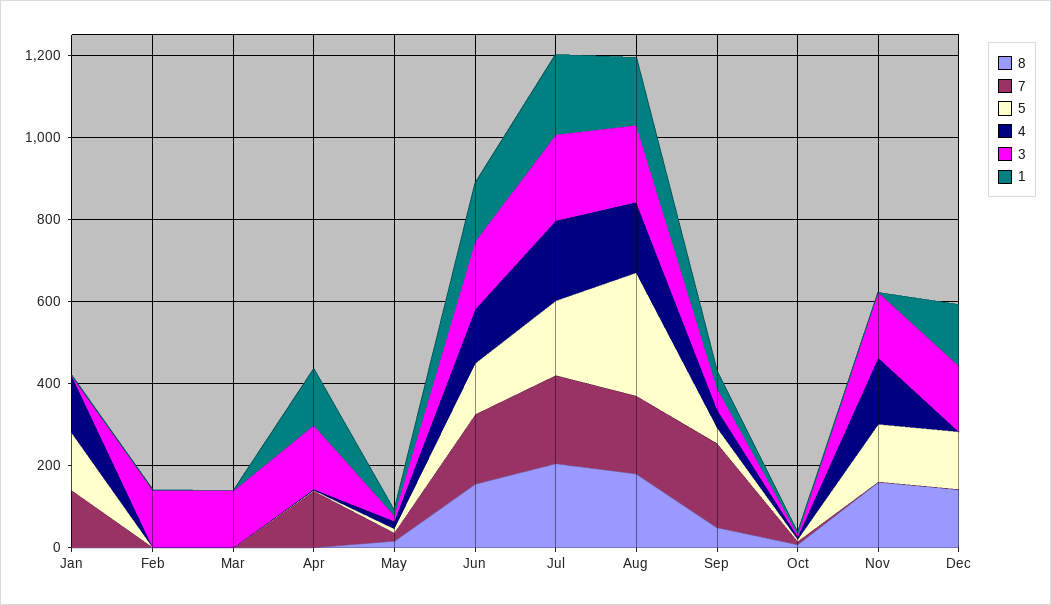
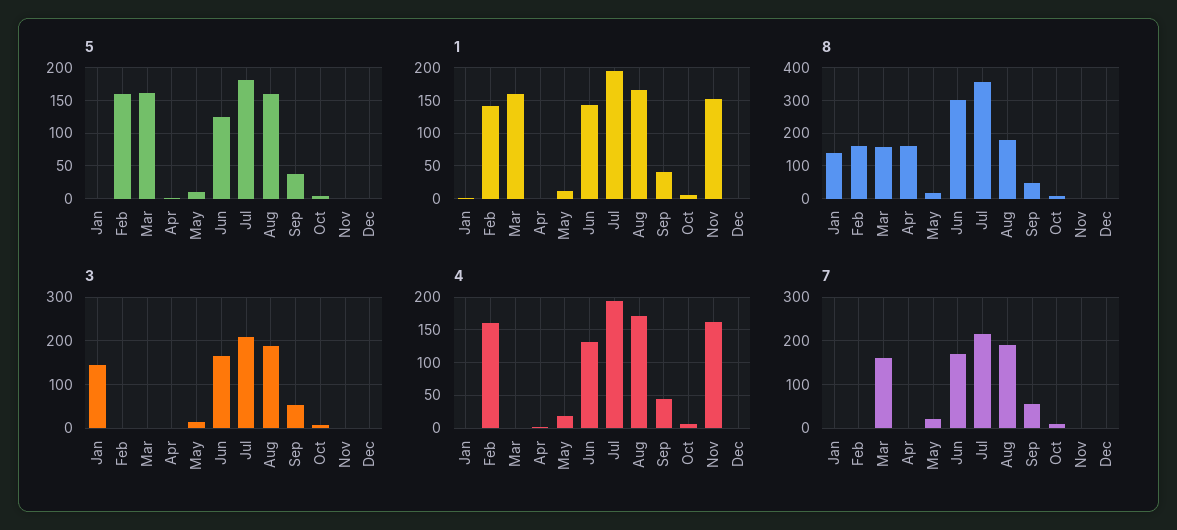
8, Jan: 0 -> 140
7, Jan: 150 -> 0
5, Jan: 150 -> 0
4, Jan: 150 -> 0
3, Jan: 0 -> 140
8, Feb: 0 -> 160
5, Feb: 0 -> 160
4, Feb: 0 -> 160
3, Feb: 150 -> 0
1, Feb: 0 -> 140
8, Mar: 0 -> 160
7, Mar: 0 -> 160
5, Mar: 0 -> 160
3, Mar: 150 -> 0
1, Mar: 0 -> 160
8, Apr: 0 -> 160
7, Apr: 150 -> 0
3, Apr: 150 -> 0
1, Apr: 150 -> 0
8, Jun: 150 -> 300
8, Jul: 200 -> 360
5, Aug: 300 -> 160
7, Sep: 200 -> 60
8, Nov: 150 -> 0
5, Nov: 150 -> 0
3, Nov: 150 -> 0
1, Nov: 0 -> 150
8, Dec: 150 -> 0
5, Dec: 150 -> 0
3, Dec: 150 -> 0
1, Dec: 150 -> 0

